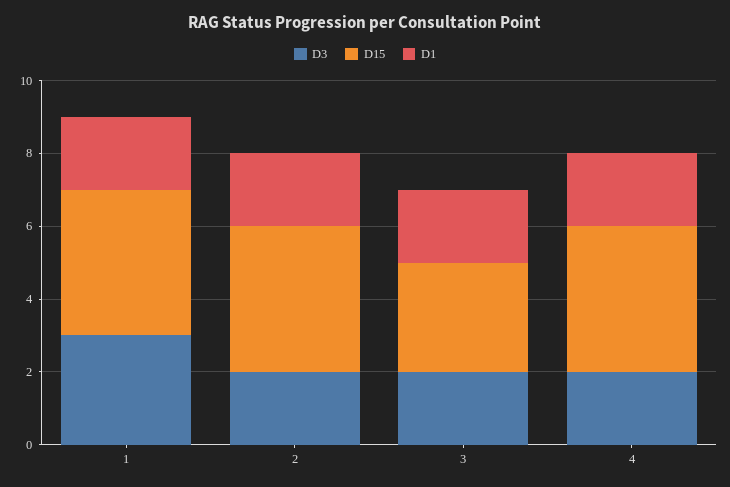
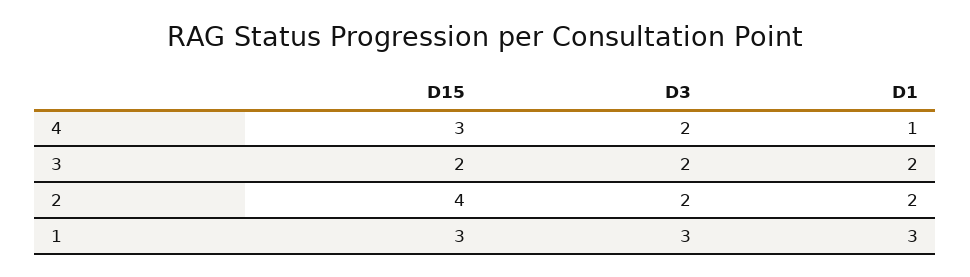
D15, 1: 4 -> 3
D1, 1: 2 -> 3
D15, 3: 3 -> 2
D15, 4: 4 -> 3
D1, 4: 2 -> 1

